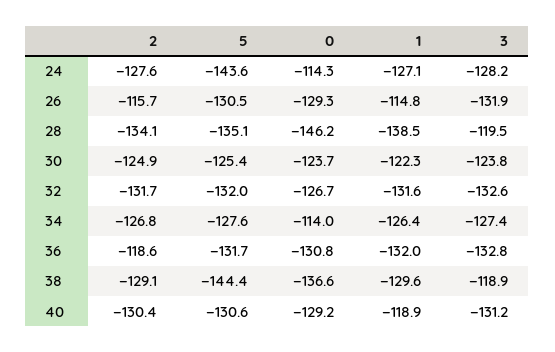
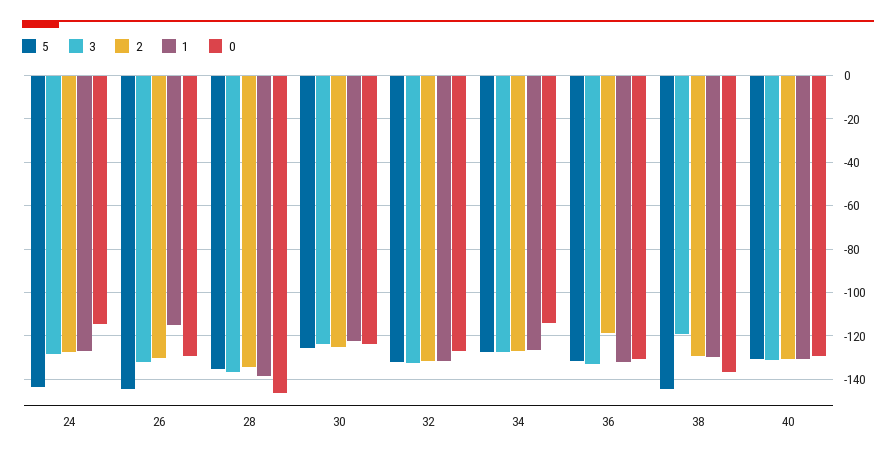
2, 26: -115.7 -> -130
5, 26: -130.5 -> -145
3, 28: -119.5 -> -135
1, 40: -118.9 -> -130

